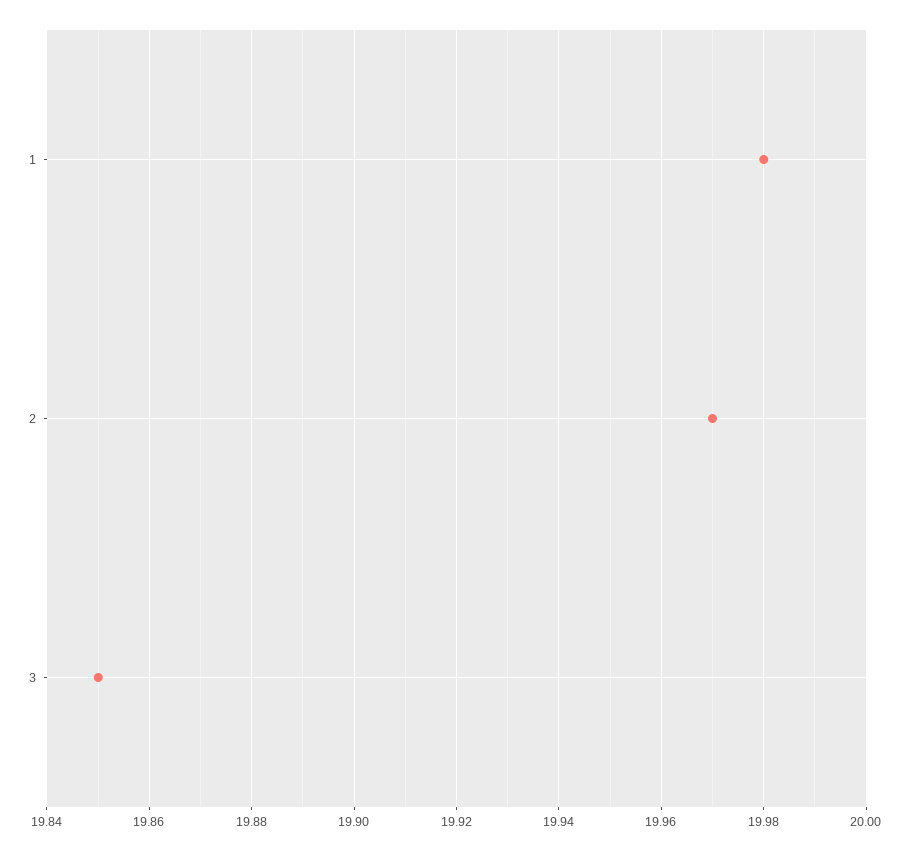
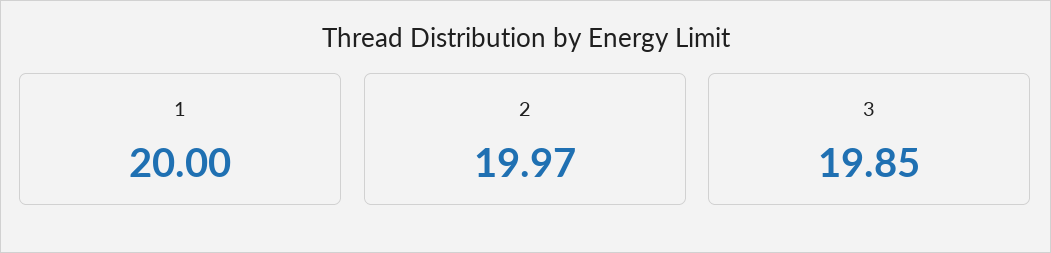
1: 19.98 -> 20

